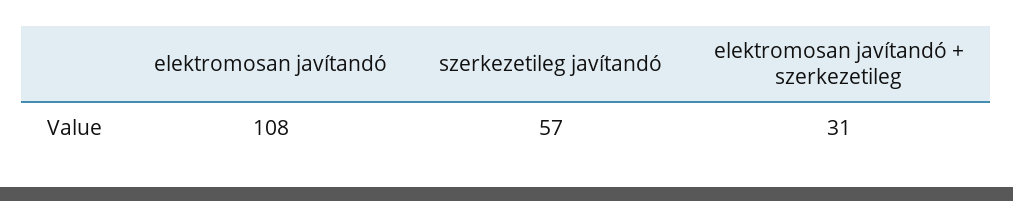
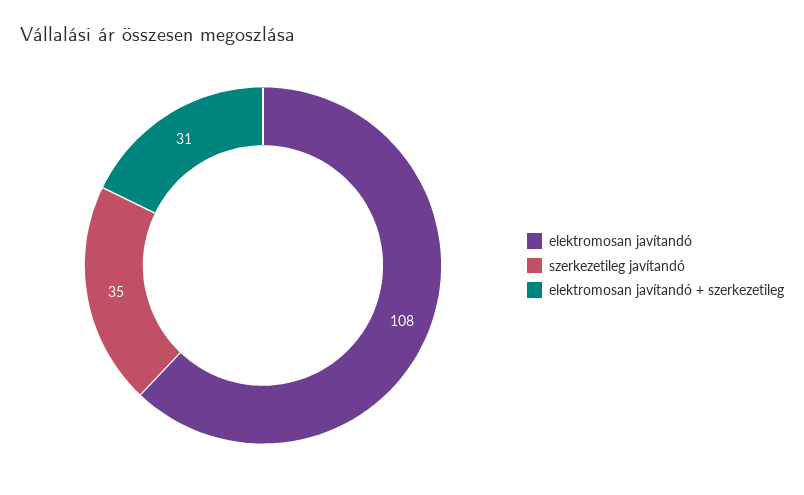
szerkezetileg javítandó: 57 -> 35

